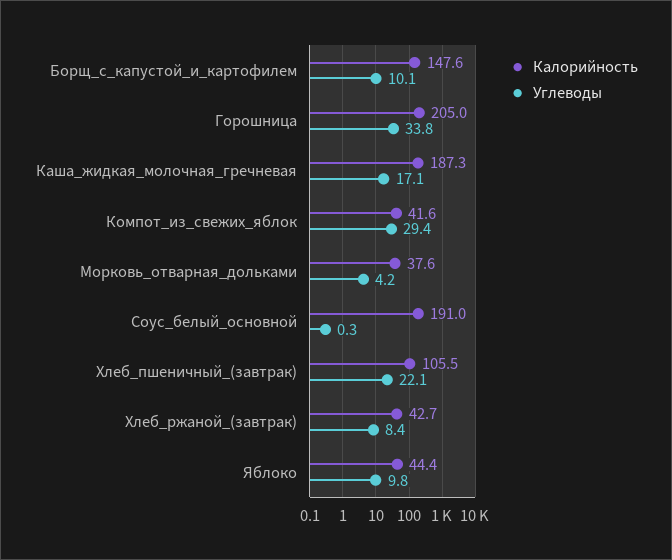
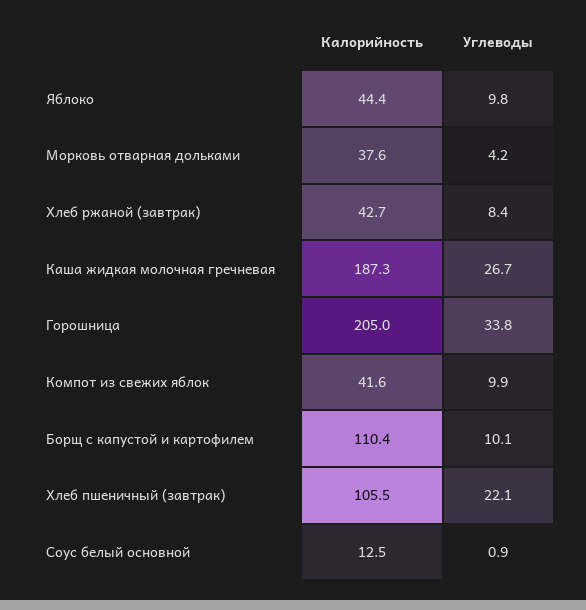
Калорийность, Борщ_с_капустой_и_картофилем: 147.6 -> 110.4
Углеводы, Каша_жидкая_молочная_гречневая: 17.1 -> 26.7
Углеводы, Компот_из_свежих_яблок: 29.4 -> 9.9
Калорийность, Соус_белый_основной: 191 -> 12.5
Углеводы, Соус_белый_основной: 0.3 -> 0.9

